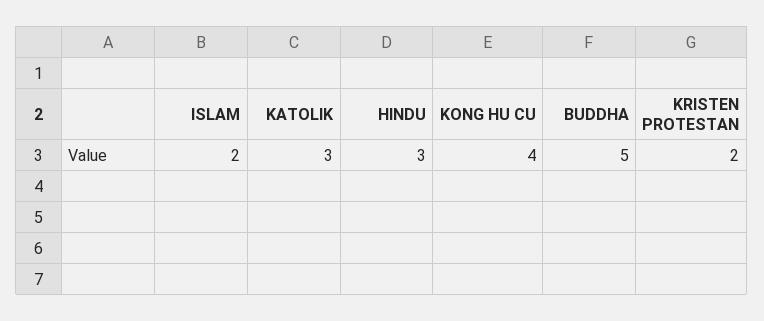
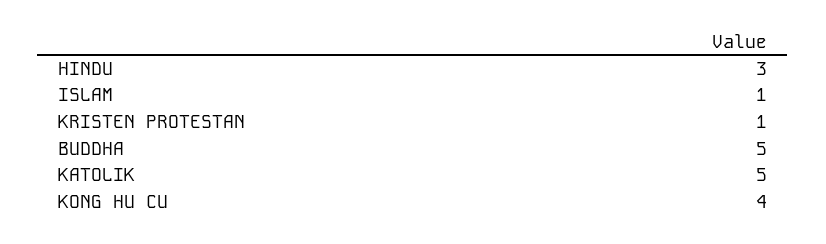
ISLAM: 2 -> 1
KATOLIK: 3 -> 5
KRISTEN PROTESTAN: 2 -> 1

